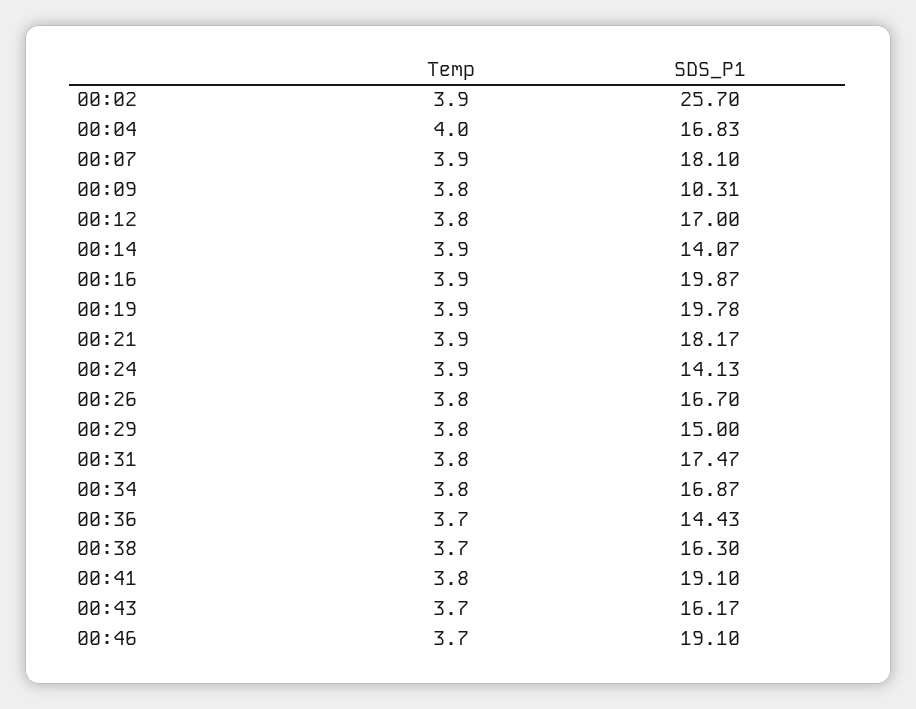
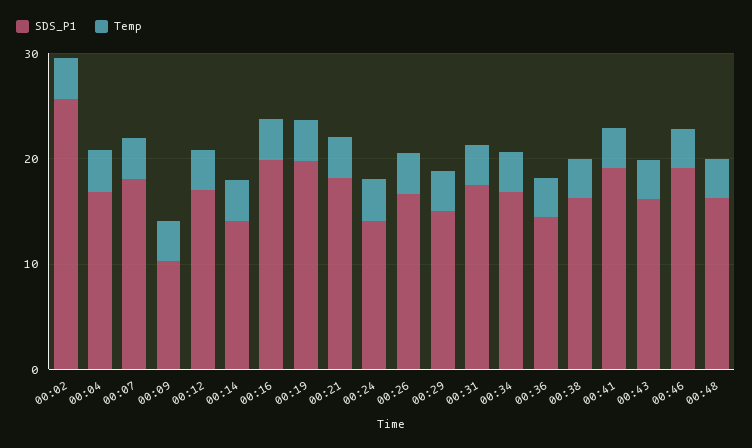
SDS_P1, 00:48: none -> 16
Temp, 00:48: none -> 4

